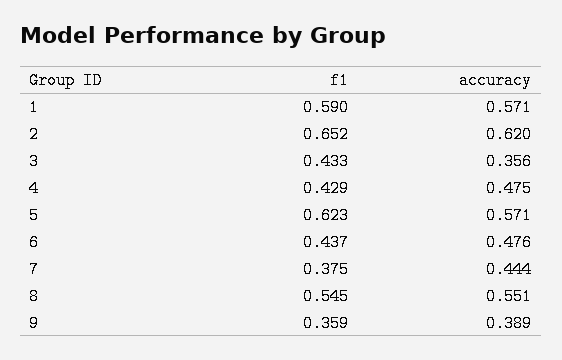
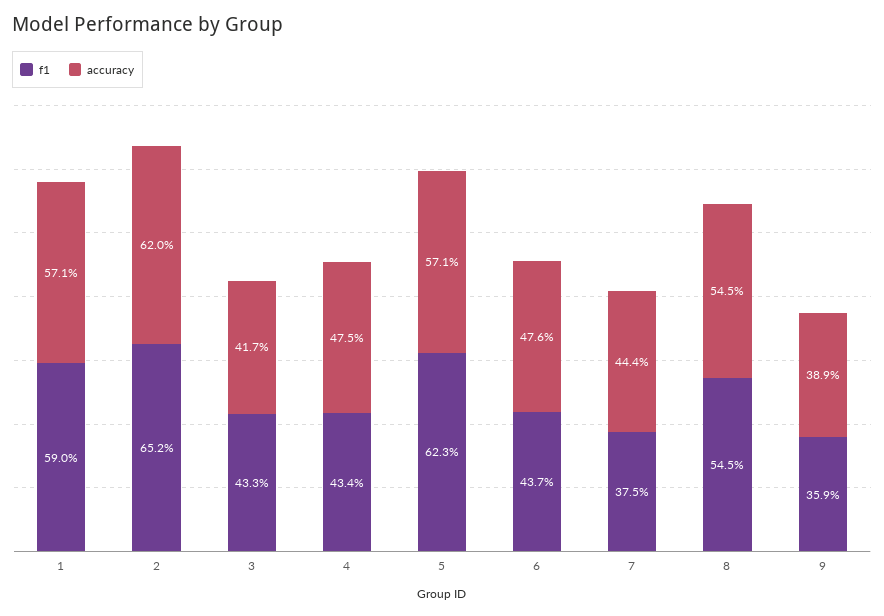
accuracy, 3: 0.356 -> 0.417
f1, 4: 0.429 -> 0.434
accuracy, 8: 0.551 -> 0.545

